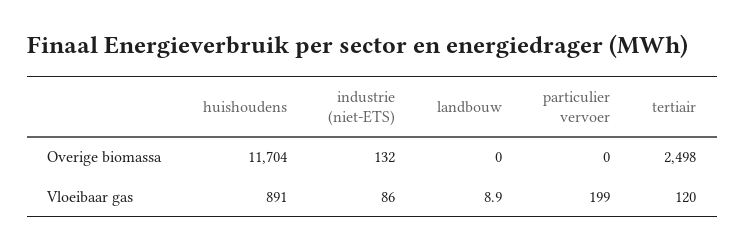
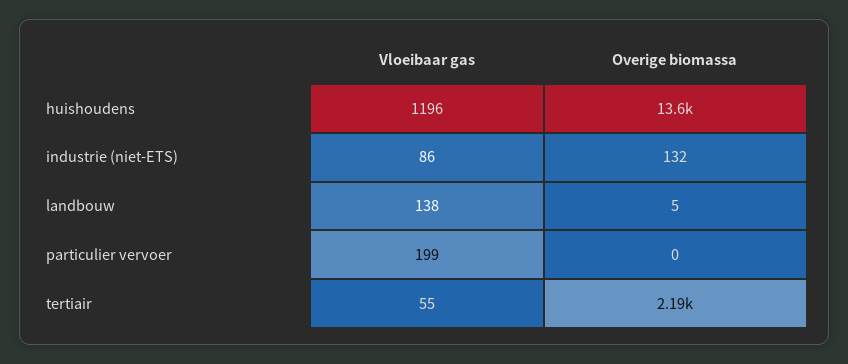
huishoudens, Overige biomassa: 11704 -> 13600
landbouw, Overige biomassa: 0 -> 5
tertiair, Overige biomassa: 2498 -> 2190
huishoudens, Vloeibaar gas: 891 -> 1196
landbouw, Vloeibaar gas: 8.9 -> 138
tertiair, Vloeibaar gas: 120 -> 55

